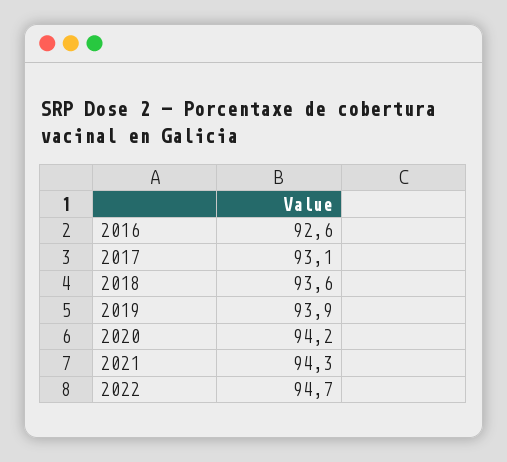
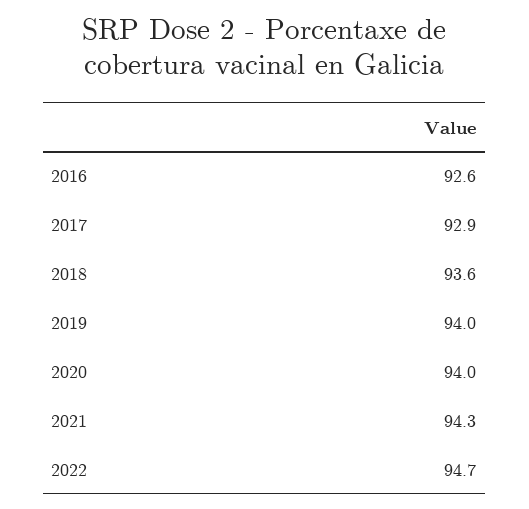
2017: 93.1 -> 92.9
2019: 93.9 -> 94
2020: 94.2 -> 94

